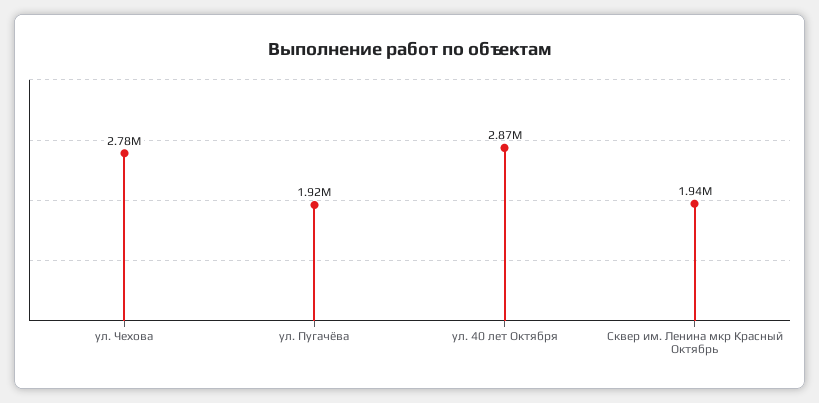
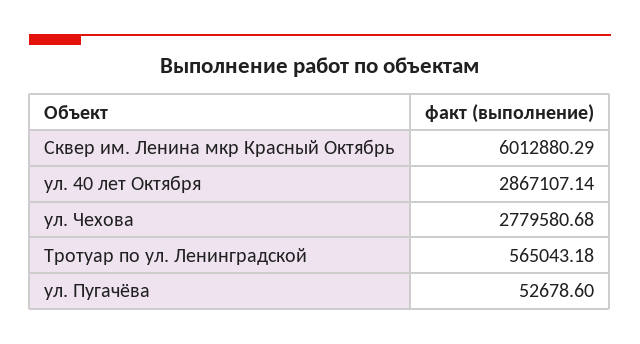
ул. Пугачёва: 1920000 -> 52678.6
Сквер им. Ленина мкр Красный Октябрь: 1940000 -> 6012880.29
Тротуар по ул. Ленинградской: none -> 565043.18

